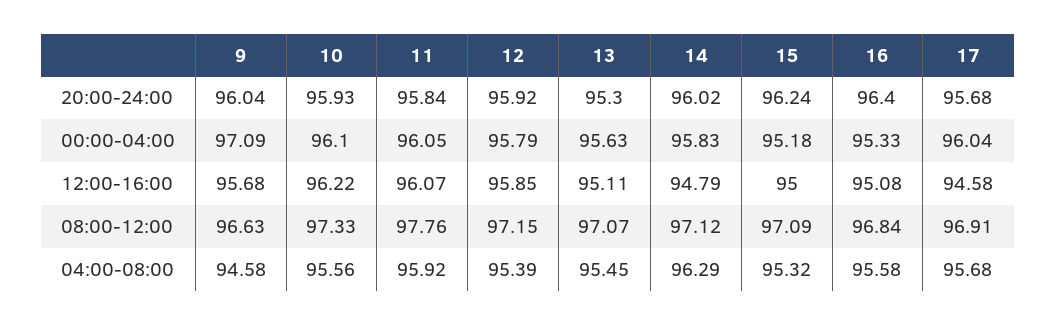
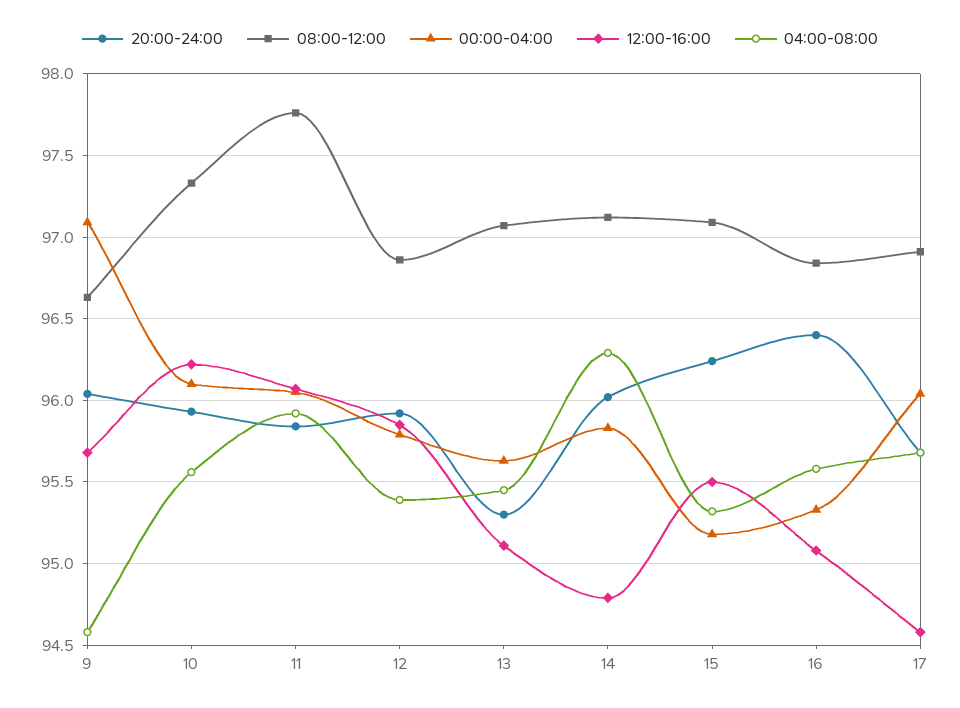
12:00-16:00, 15: 95 -> 95.5
08:00-12:00, 12: 97.15 -> 96.85

